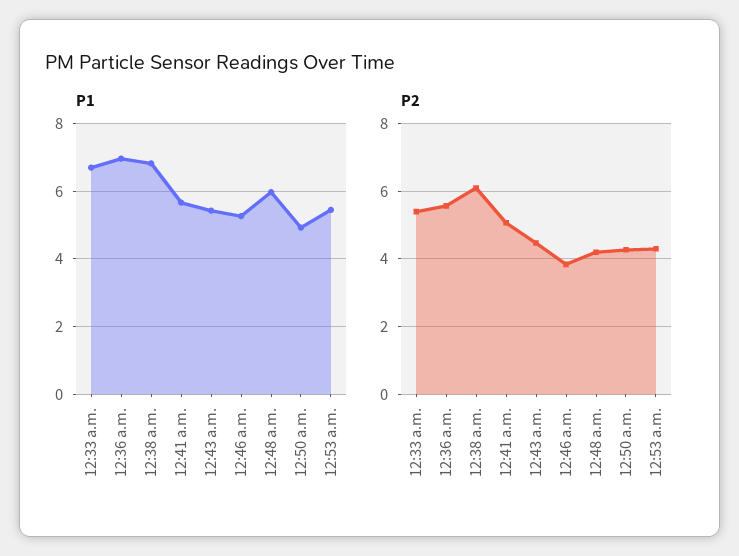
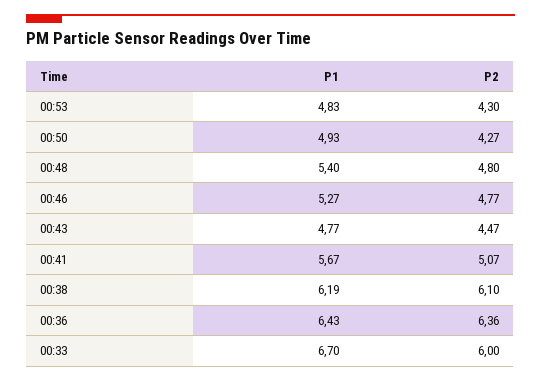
P1, 12:36 a.m.: 7 -> 6.43
P1, 12:38 a.m.: 6.8 -> 6.19
P1, 12:43 a.m.: 5.4 -> 4.77
P1, 12:48 a.m.: 6 -> 5.4
P1, 12:53 a.m.: 5.4 -> 4.83
P2, 12:33 a.m.: 5.4 -> 6
P2, 12:36 a.m.: 5.6 -> 6.36
P2, 12:46 a.m.: 3.8 -> 4.77
P2, 12:48 a.m.: 4.2 -> 4.8

